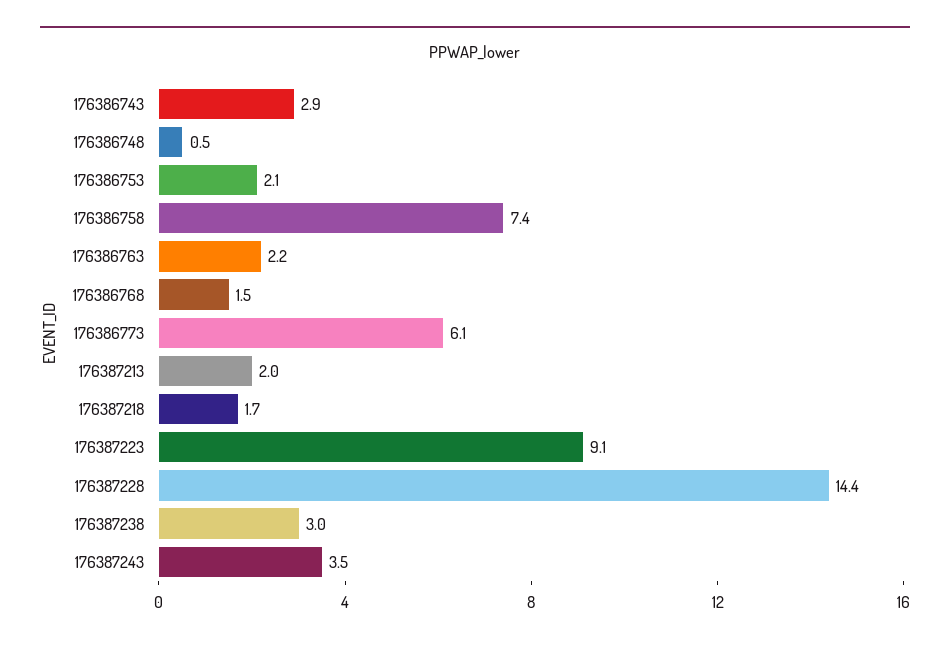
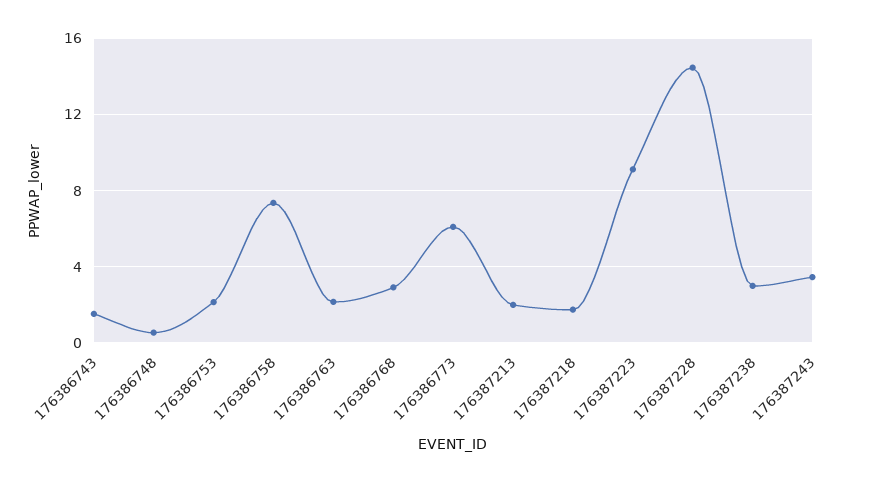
176386743: 2.9 -> 1.5
176386768: 1.5 -> 3

